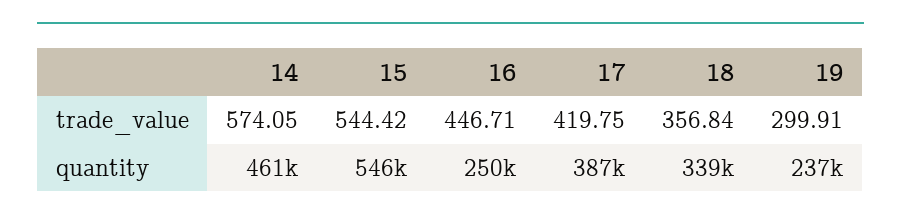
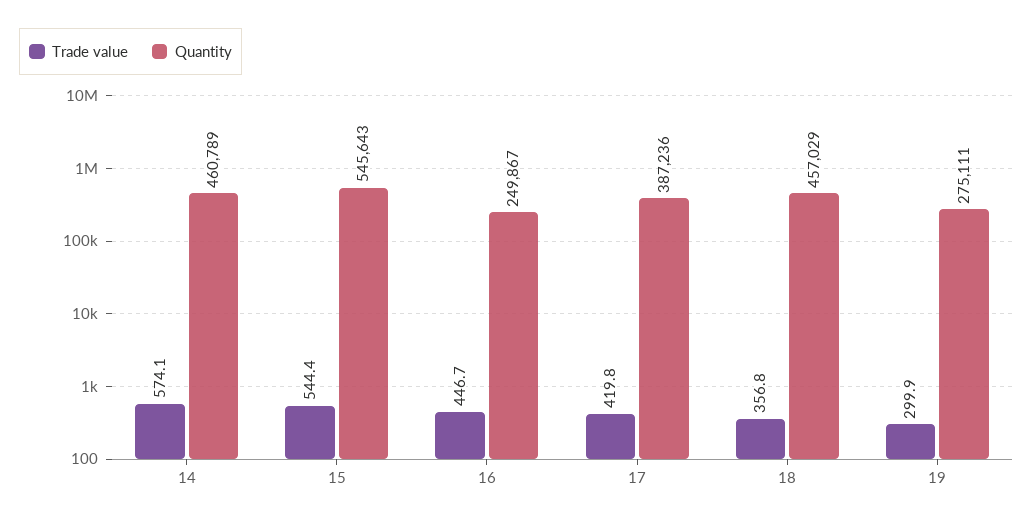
quantity, 18: 339000 -> 457029
quantity, 19: 237000 -> 275111

